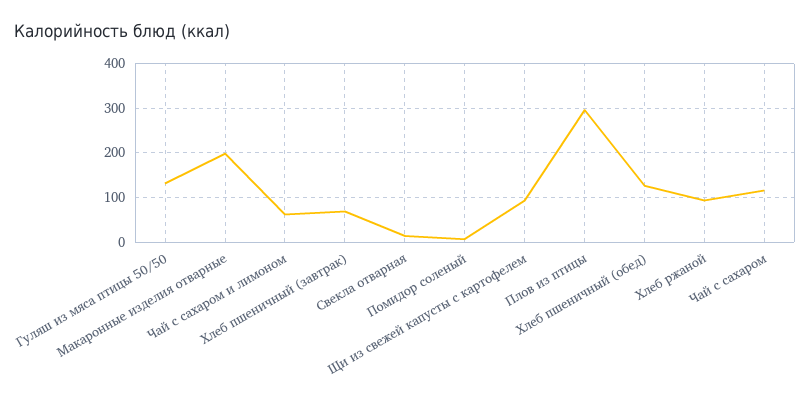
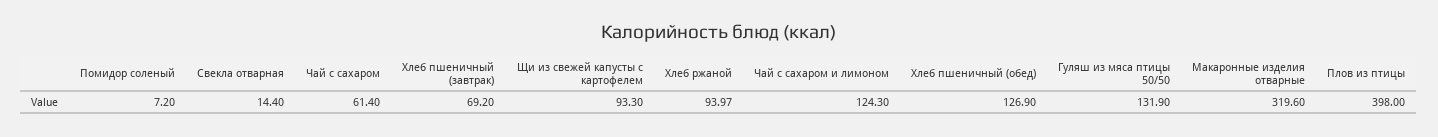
Макаронные изделия отварные: 200 -> 319.6
Чай с сахаром и лимоном: 60 -> 124.3
Плов из птицы: 300 -> 398
Чай с сахаром: 120 -> 61.4

